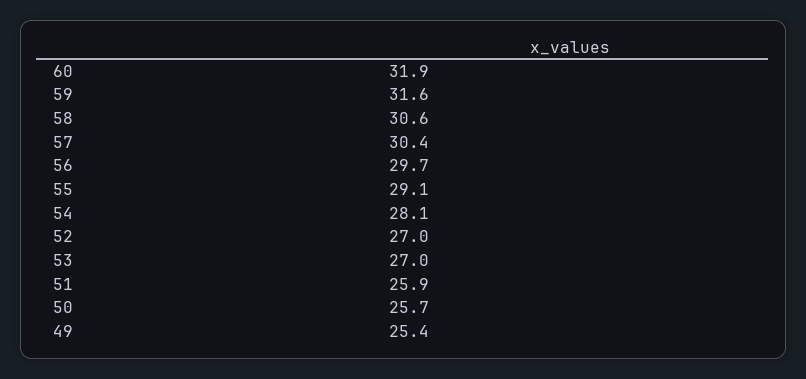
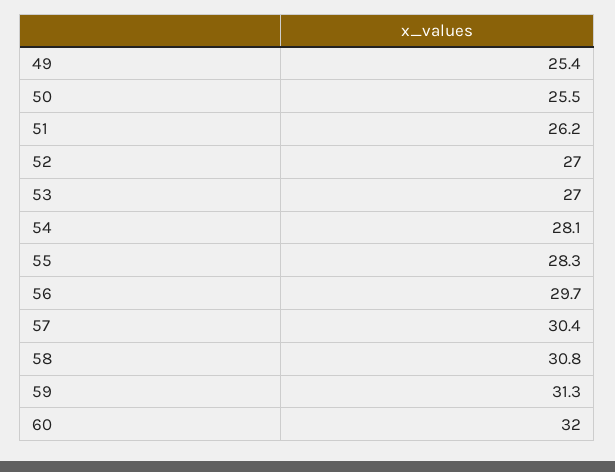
60: 31.9 -> 32
59: 31.6 -> 31.3
58: 30.6 -> 30.8
55: 29.1 -> 28.3
51: 25.9 -> 26.2
50: 25.7 -> 25.5

